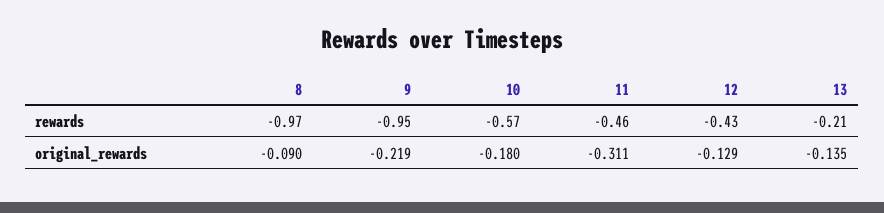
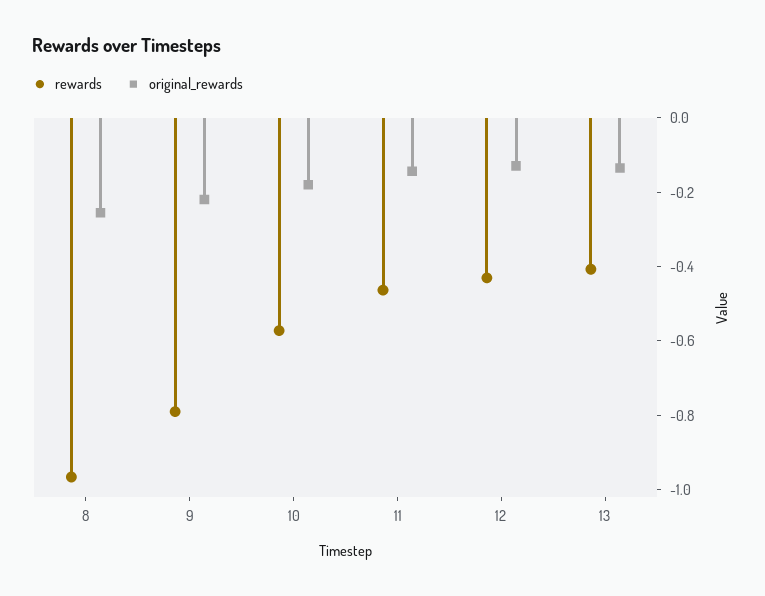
rewards, 9: -0.95 -> -0.8
rewards, 13: -0.21 -> -0.4
original_rewards, 8: -0.09 -> -0.25
original_rewards, 11: -0.311 -> -0.15

